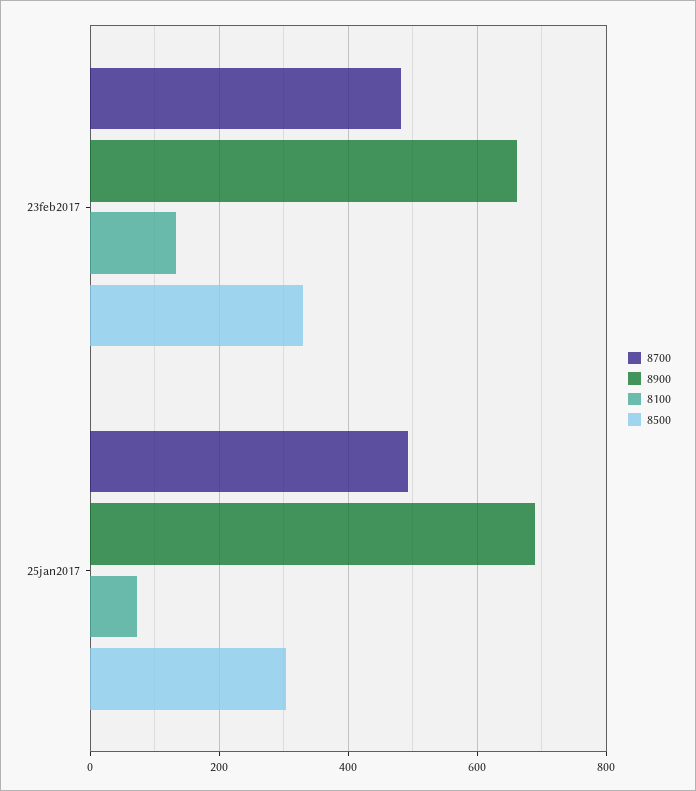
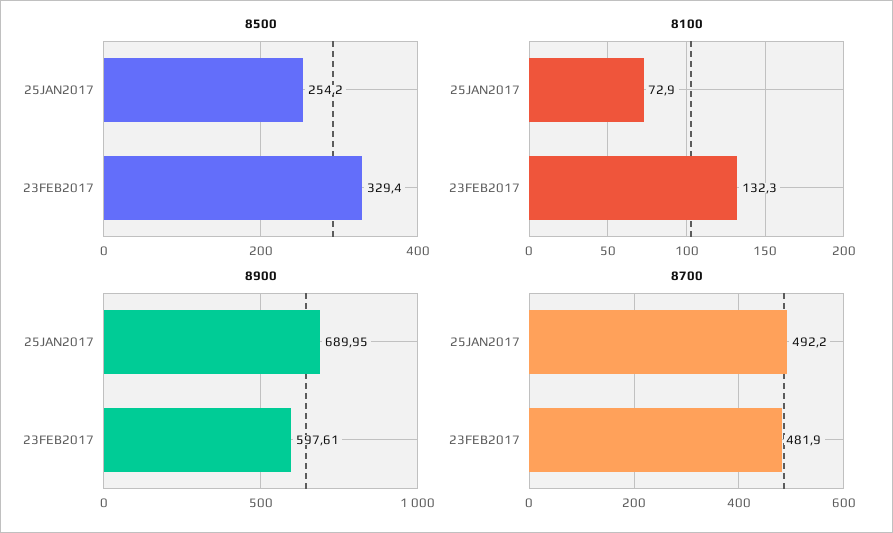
8900, 23feb2017: 660 -> 597.61
8500, 25jan2017: 300 -> 254.2

